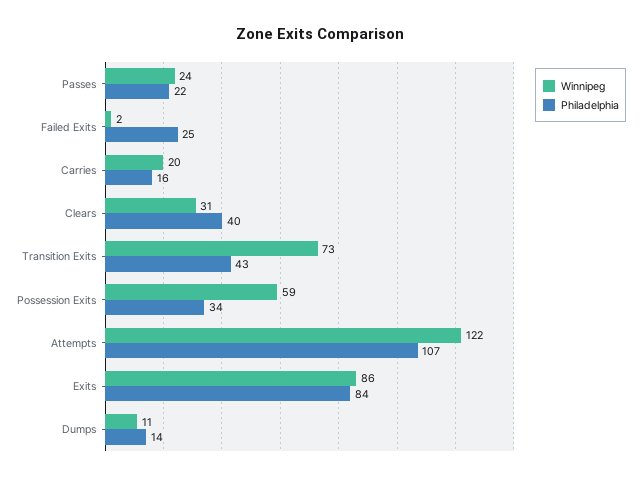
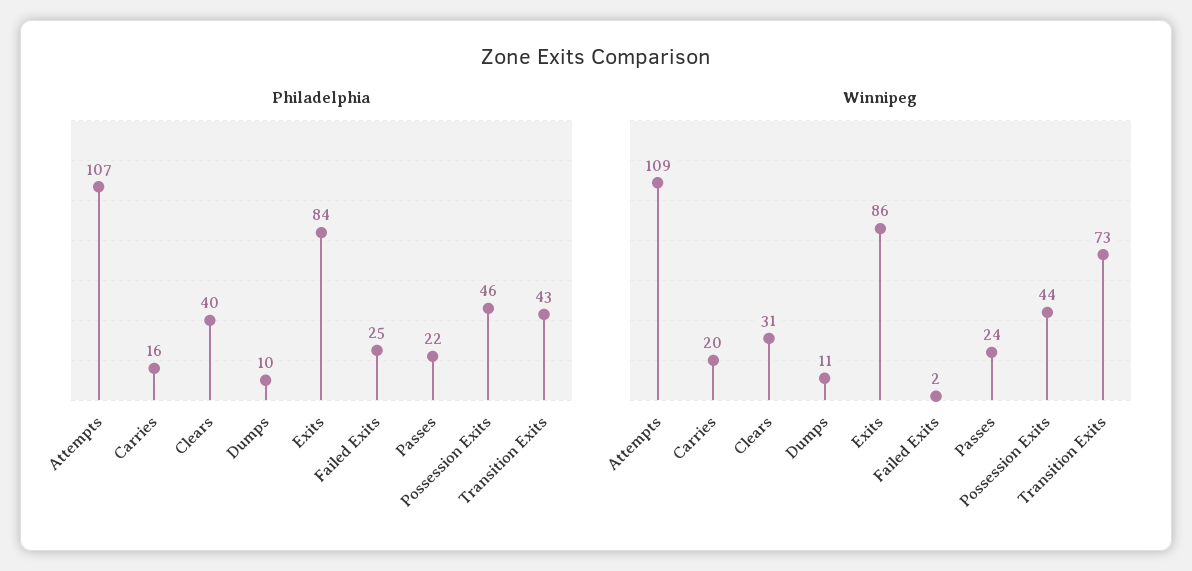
Winnipeg, Possession Exits: 59 -> 44
Philadelphia, Possession Exits: 34 -> 46
Winnipeg, Attempts: 122 -> 109
Philadelphia, Dumps: 14 -> 10

